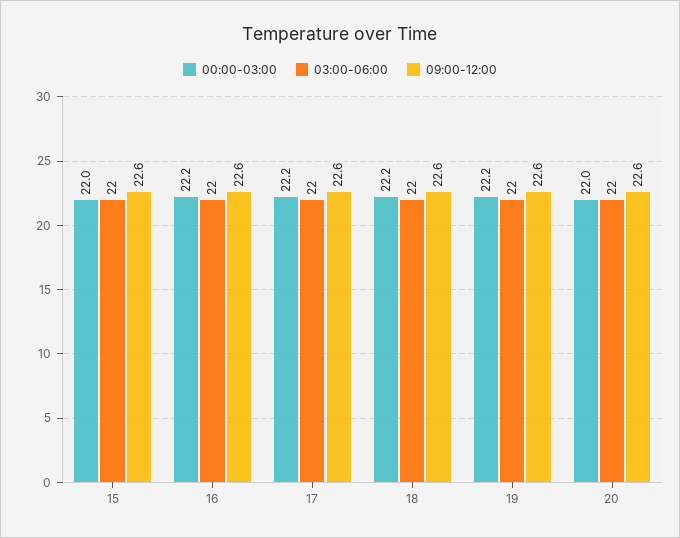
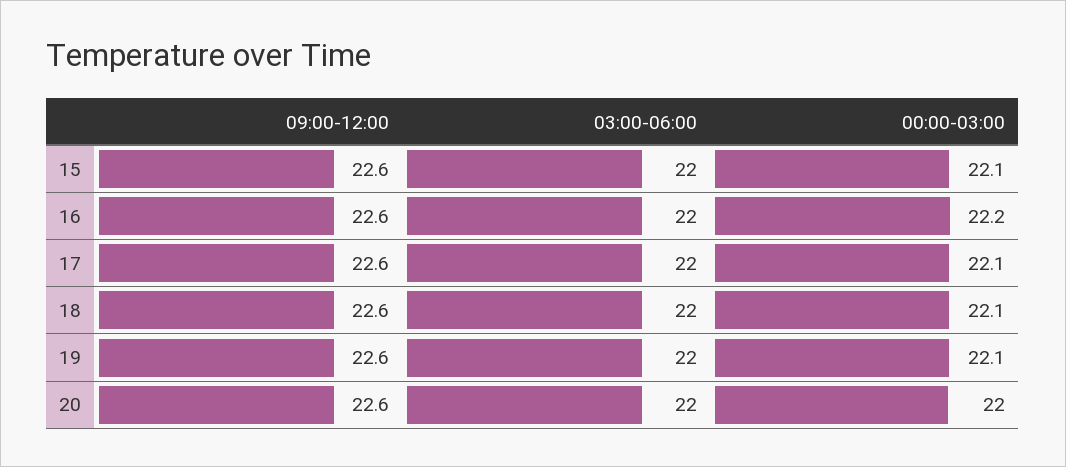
00:00-03:00, 15: 22 -> 22.1
00:00-03:00, 17: 22.2 -> 22.1
00:00-03:00, 18: 22.2 -> 22.1
00:00-03:00, 19: 22.2 -> 22.1

